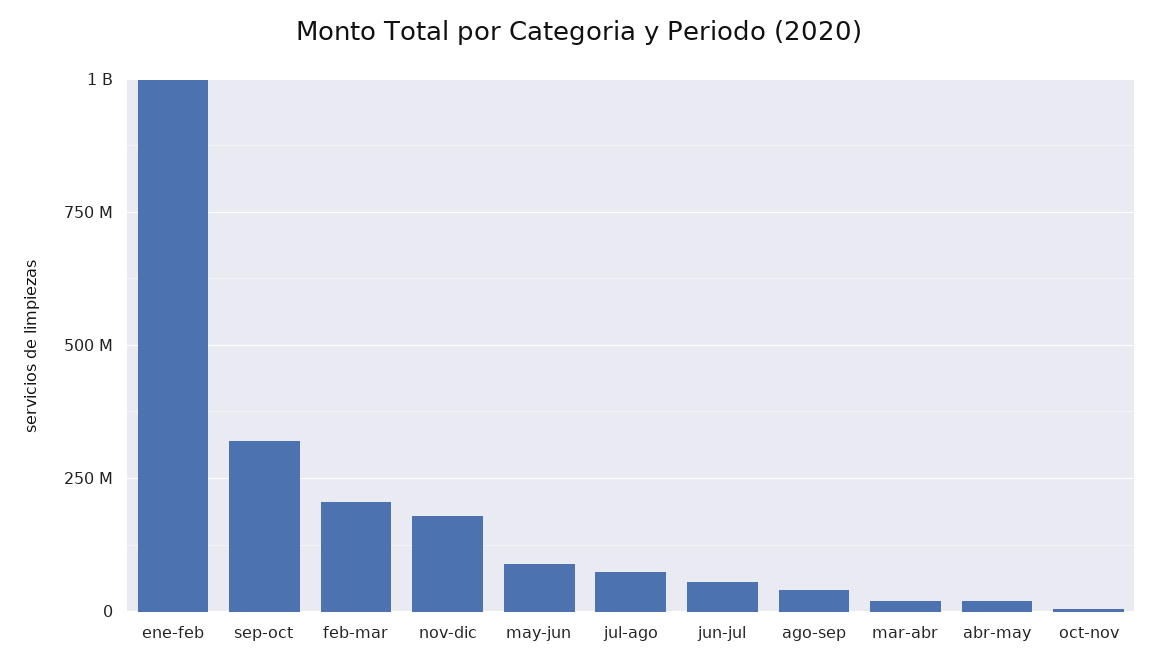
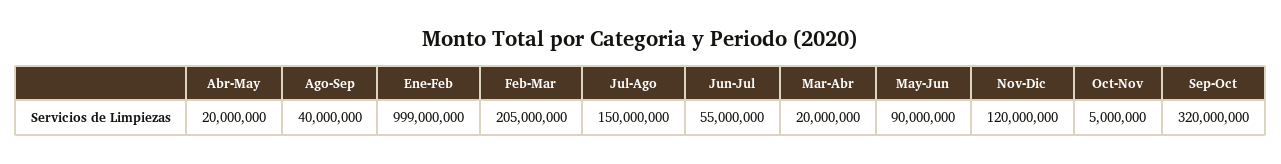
nov-dic: 175000000 -> 120000000
jul-ago: 75000000 -> 150000000

